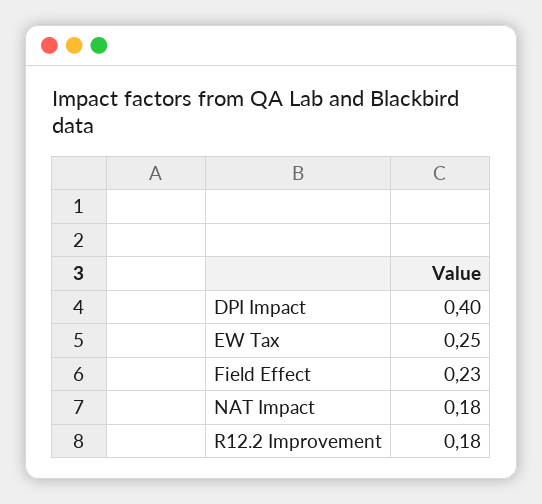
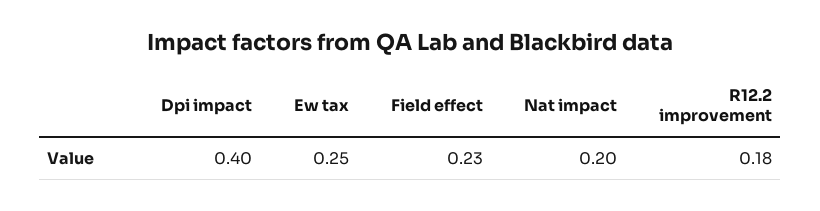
NAT Impact: 0.18 -> 0.2

